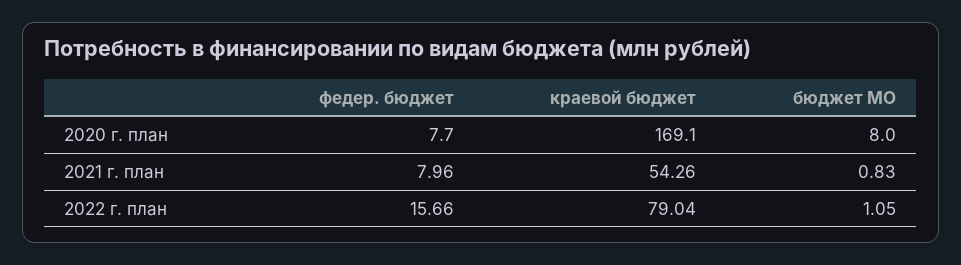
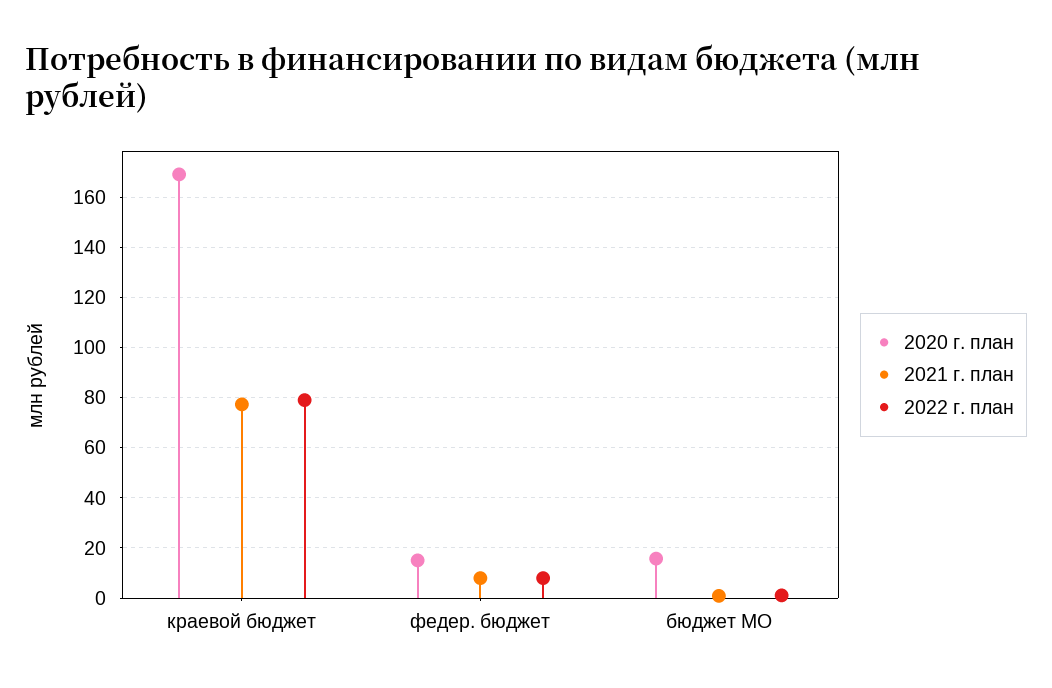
2020 г. план, федер. бюджет: 7.7 -> 15
2020 г. план, бюджет МО: 8 -> 15
2021 г. план, краевой бюджет: 54.26 -> 77.5
2022 г. план, федер. бюджет: 15.66 -> 7.5

